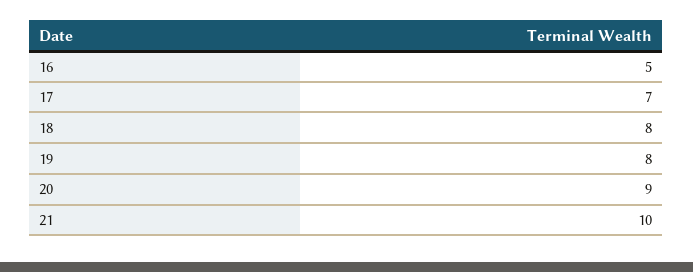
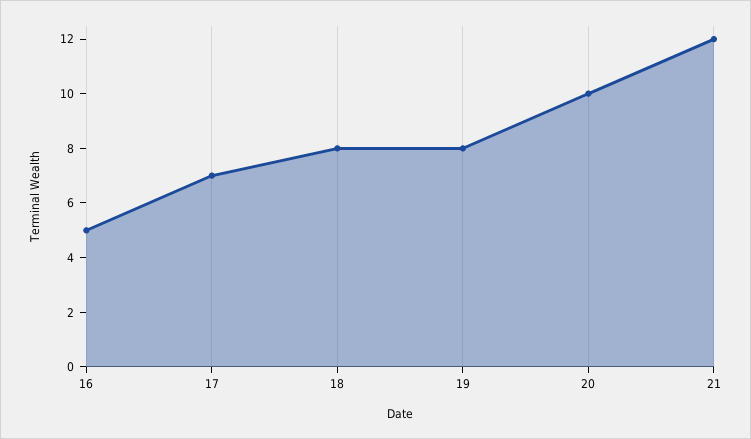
20: 9 -> 10
21: 10 -> 12

